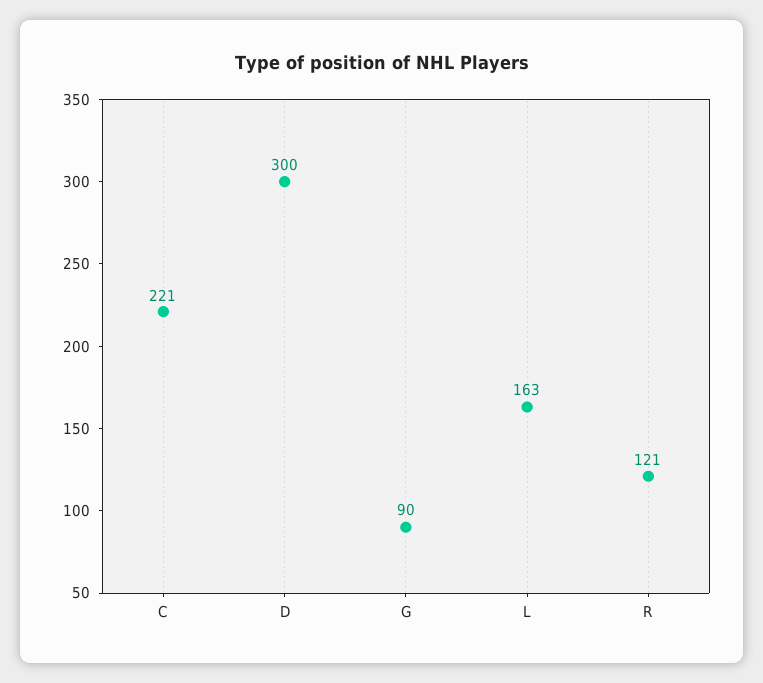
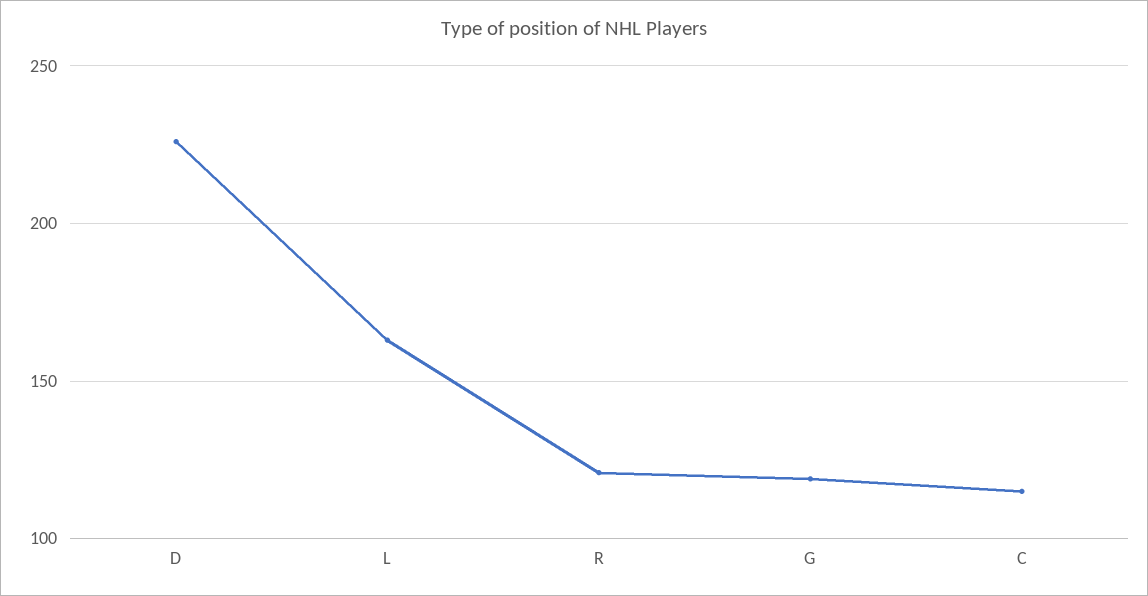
C: 221 -> 115
D: 300 -> 225
G: 90 -> 120

